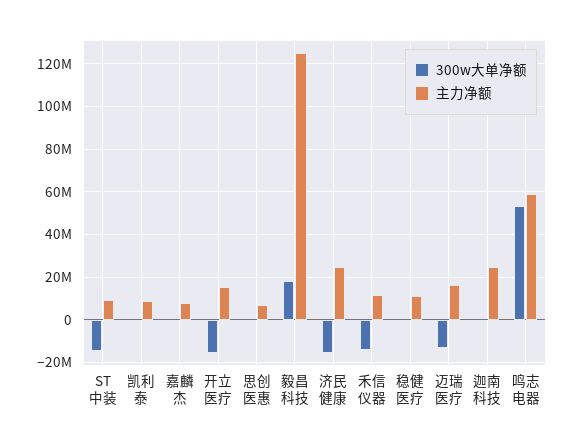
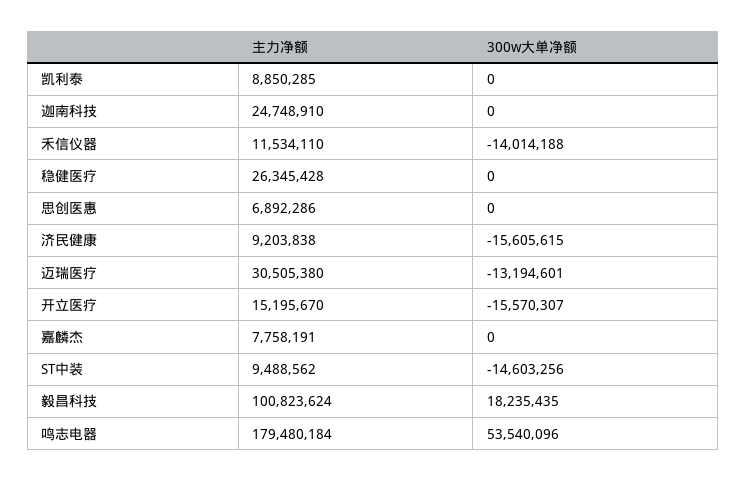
主力净额, 毅昌科技: 125000000 -> 100823624
主力净额, 济民健康: 25000000 -> 9203838
主力净额, 稳健医疗: 10000000 -> 26345428
主力净额, 迈瑞医疗: 15000000 -> 30505380
主力净额, 鸣志电器: 60000000 -> 179480184

